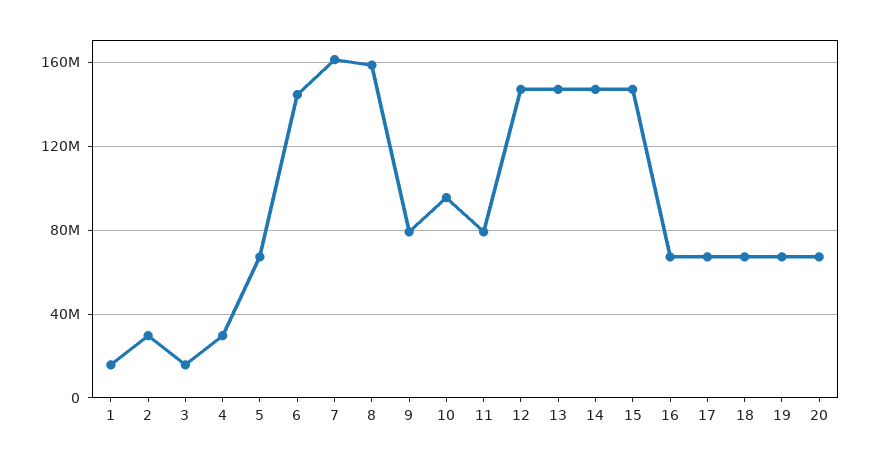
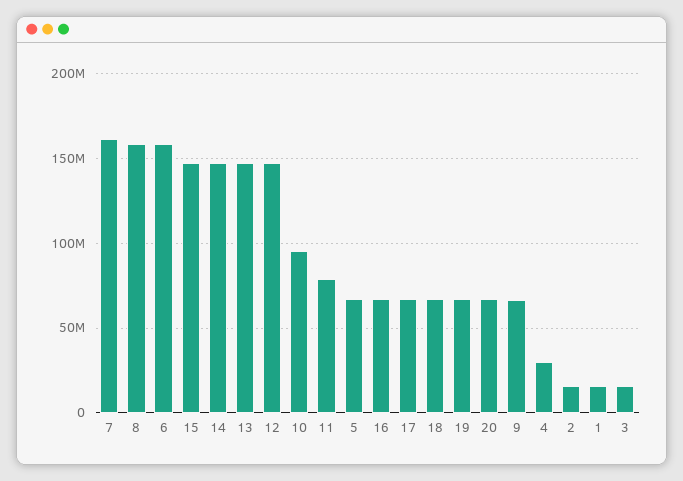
2: 30000000 -> 15000000
6: 145000000 -> 160000000
9: 80000000 -> 65000000

